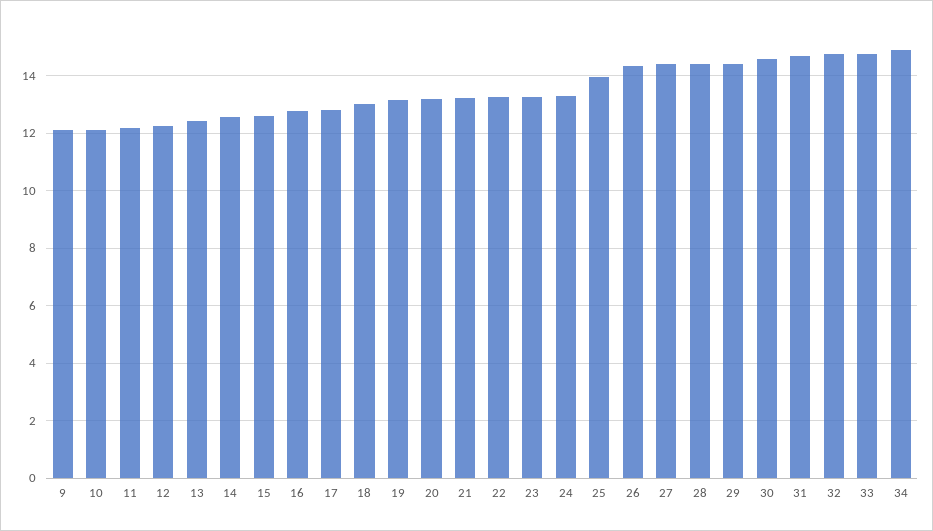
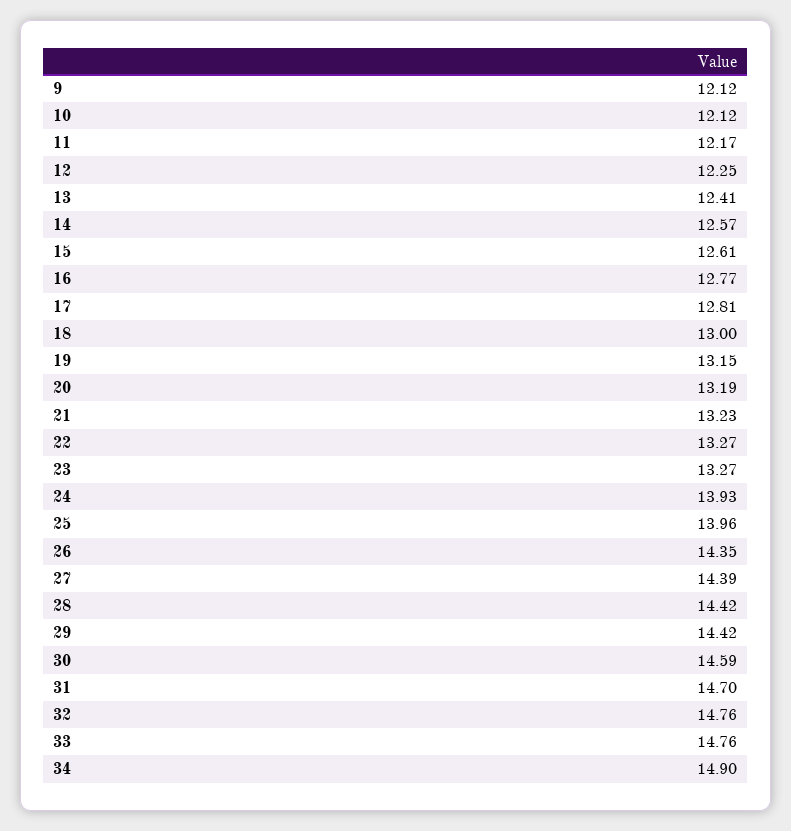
24: 13.25 -> 13.93

